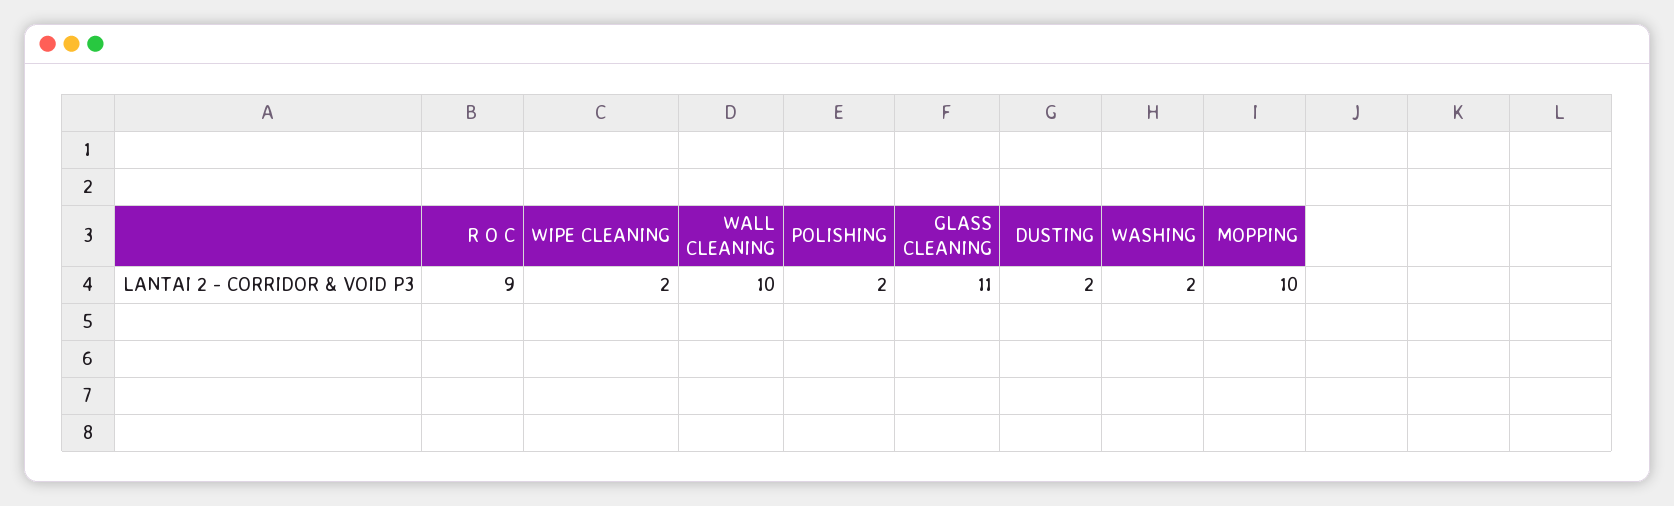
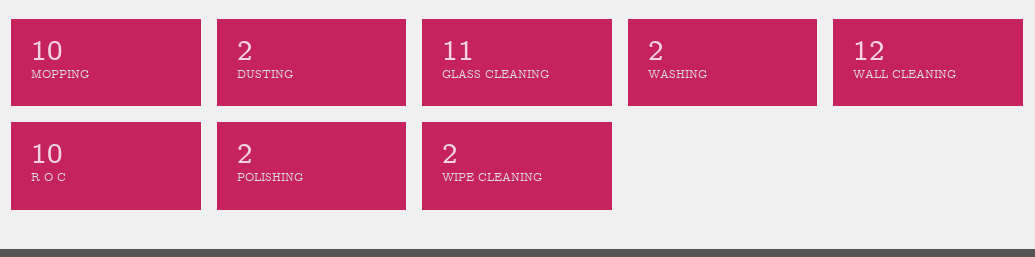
R O C: 9 -> 10
WALL CLEANING: 10 -> 12

